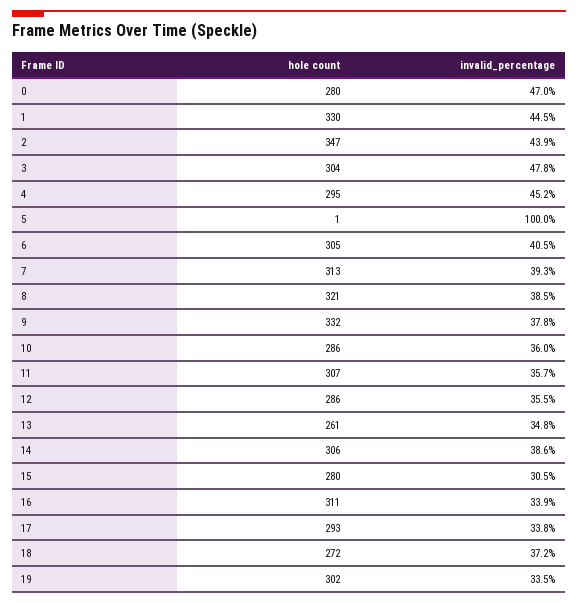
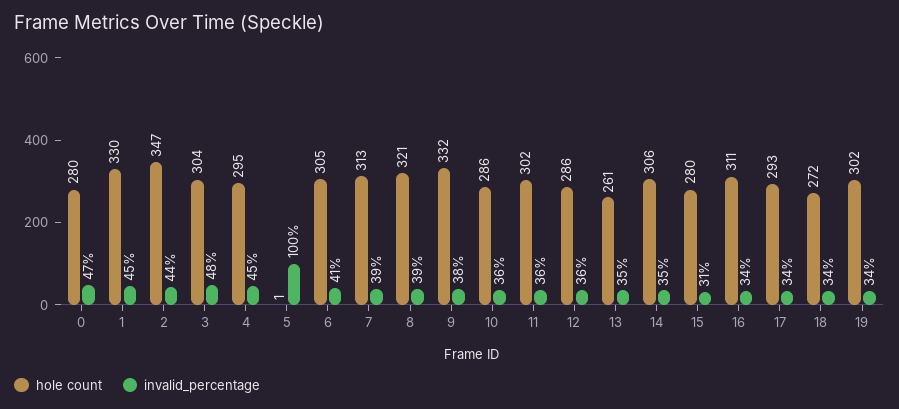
hole count, 11: 307 -> 302
invalid_percentage, 14: 38.6 -> 35
invalid_percentage, 18: 37.2 -> 34

